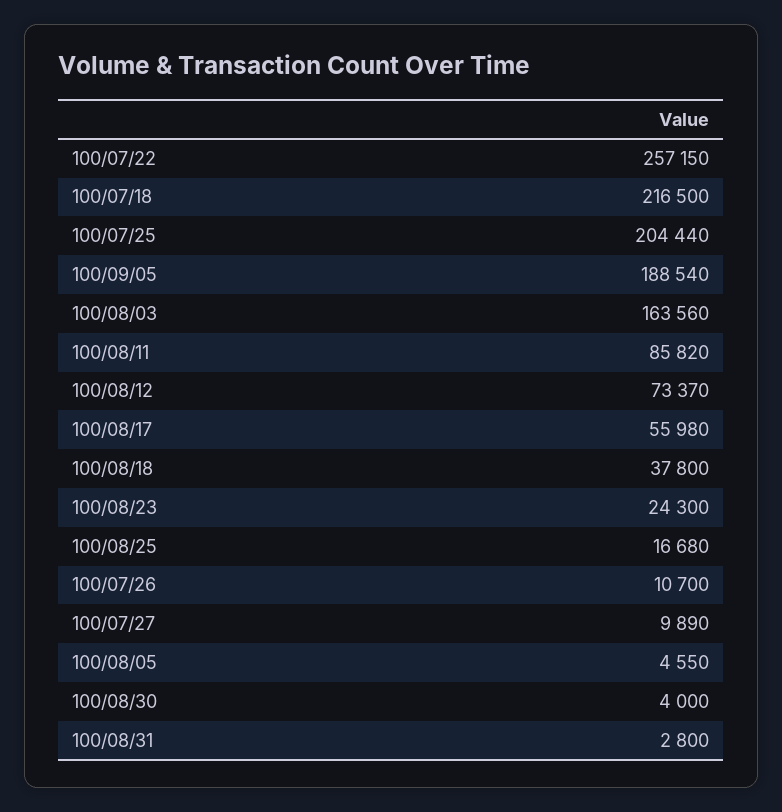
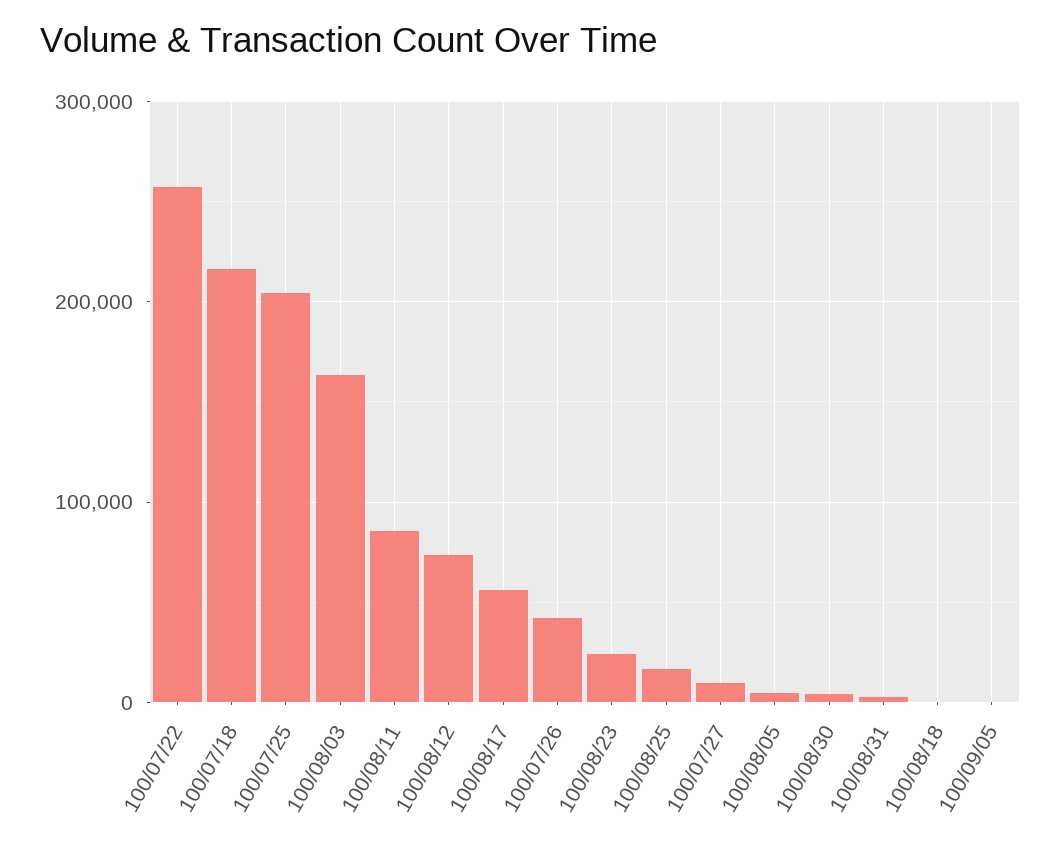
100/09/05: 188540 -> 0
100/08/18: 37800 -> 0
100/07/26: 10700 -> 40000

